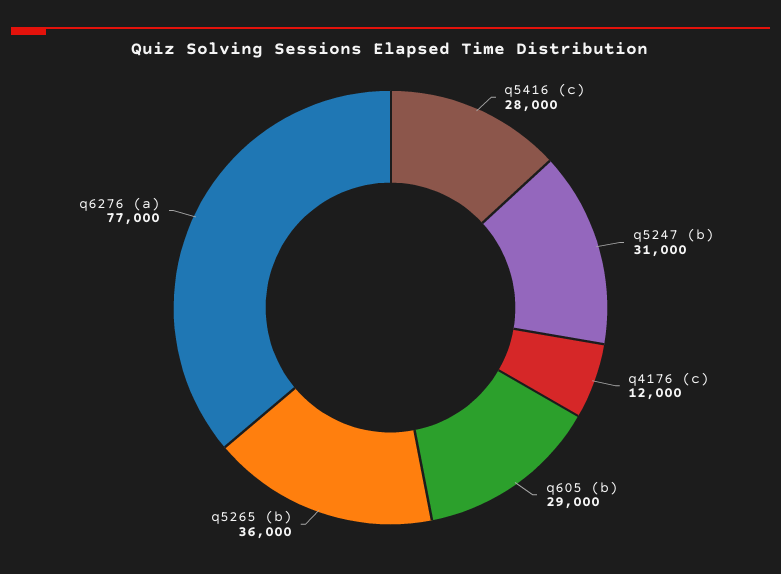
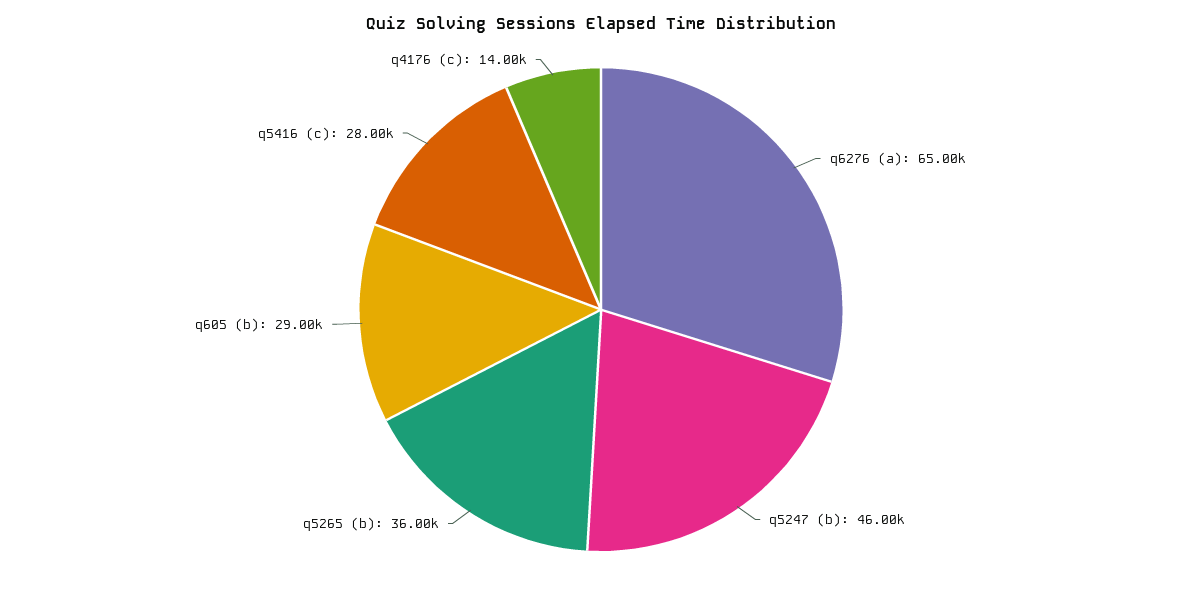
q5247 (b): 31000 -> 46000
q4176 (c): 12000 -> 14000
q6276 (a): 77000 -> 65000

